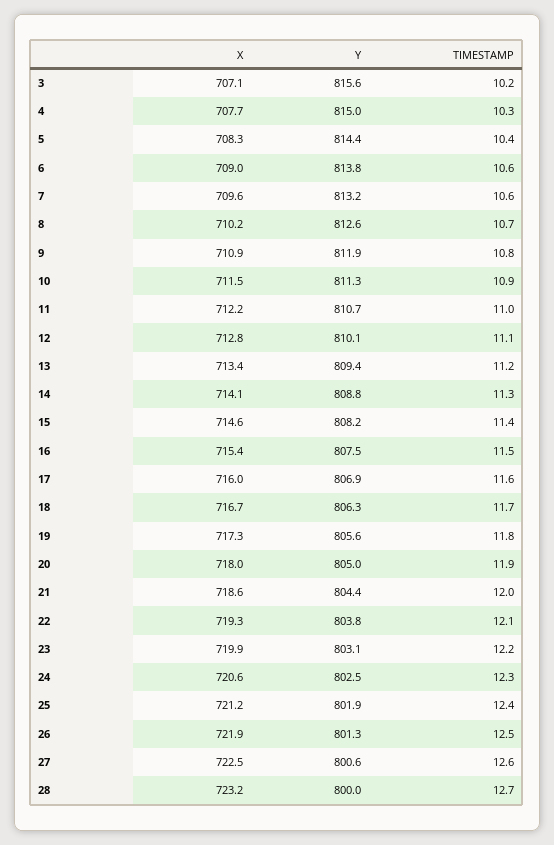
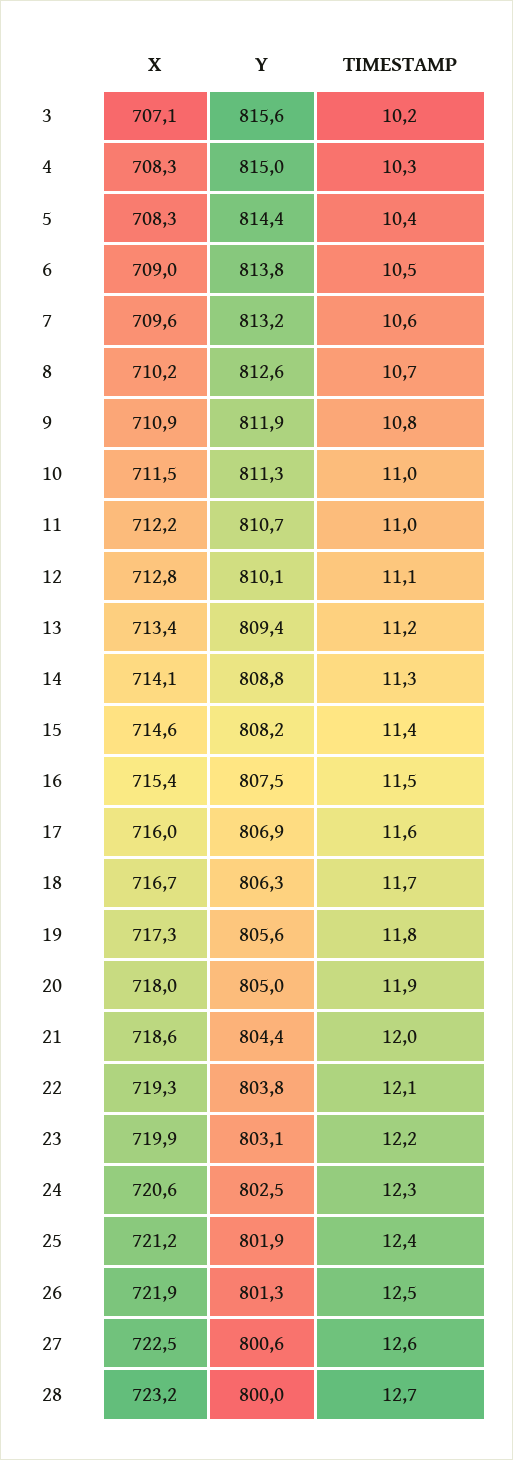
X, 4: 707.7 -> 708.3
TIMESTAMP, 6: 10.6 -> 10.5
TIMESTAMP, 10: 10.9 -> 11

